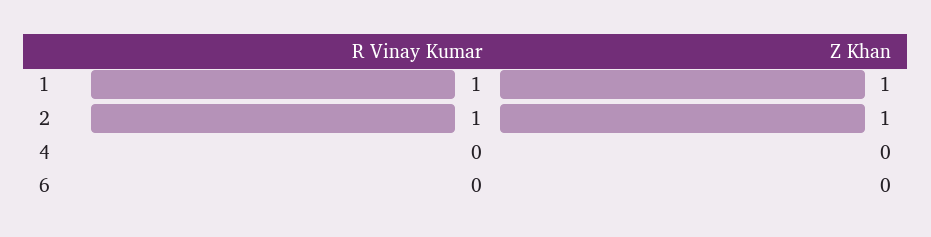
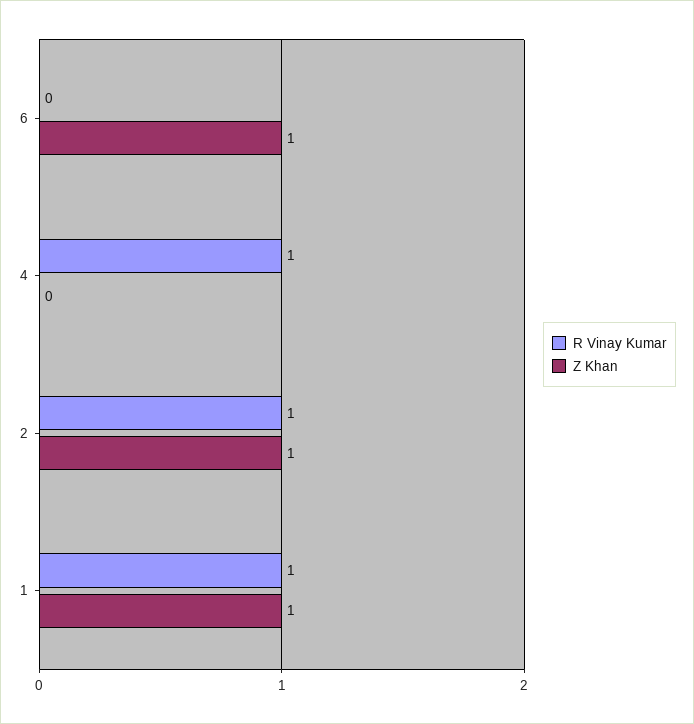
R Vinay Kumar, 4: 0 -> 1
Z Khan, 6: 0 -> 1

